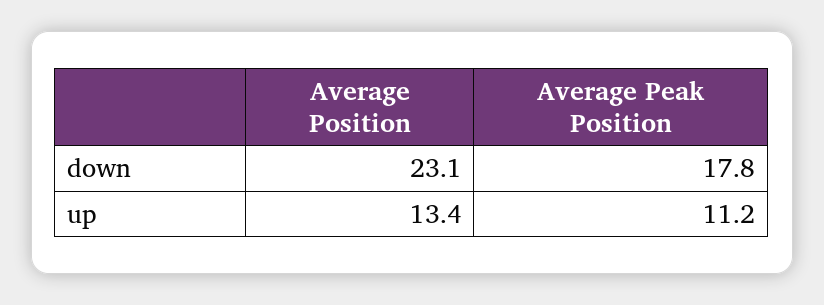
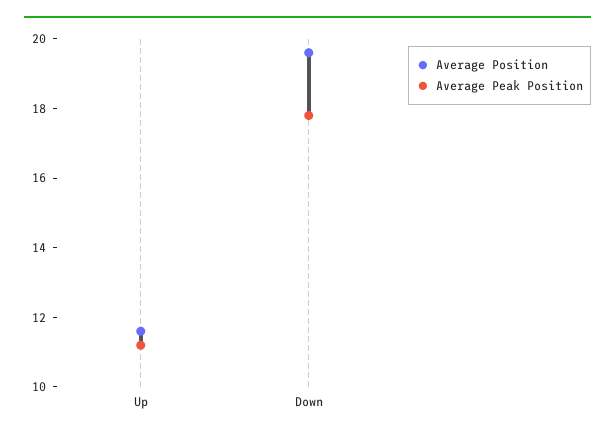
Average Position, down: 23.1 -> 19.5
Average Position, up: 13.4 -> 11.5

